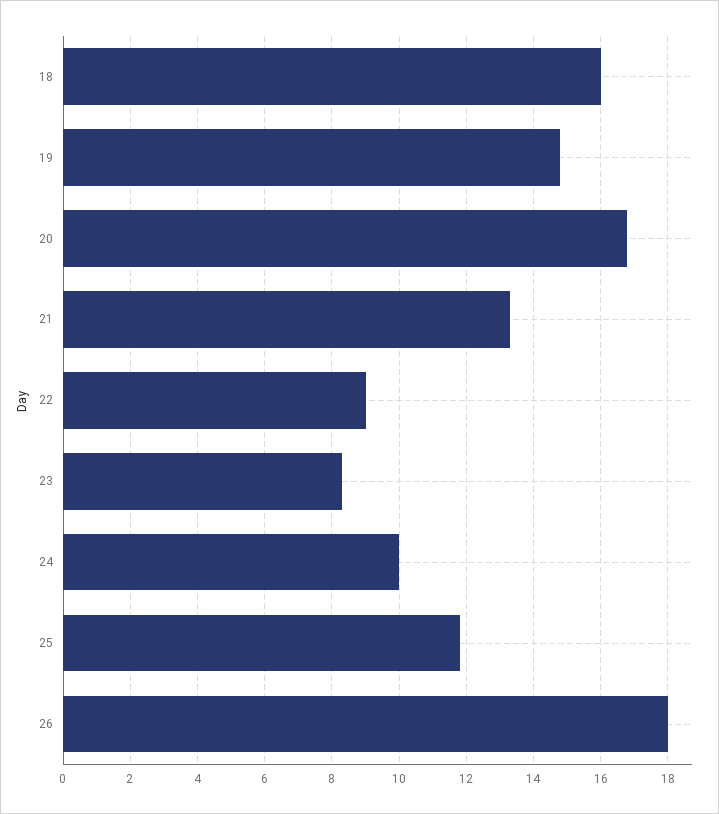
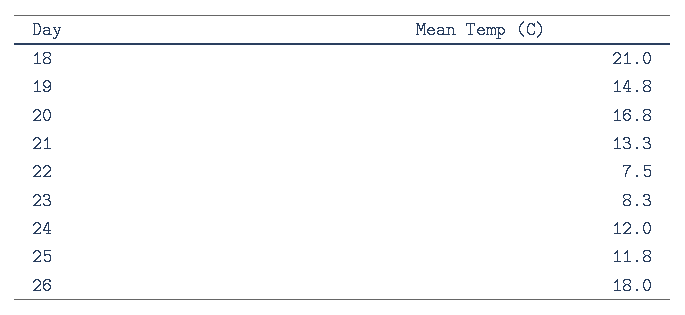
18: 16 -> 21
22: 9 -> 7.5
24: 10 -> 12

